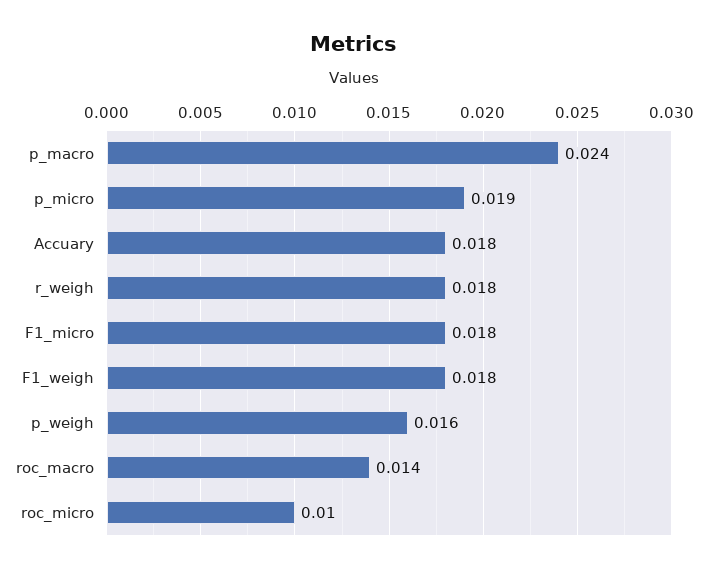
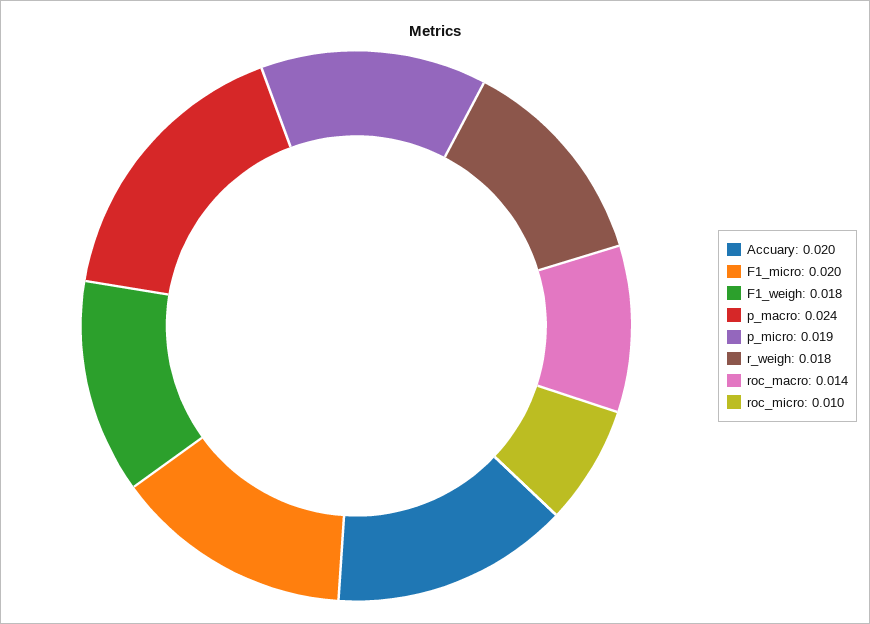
Accuary: 0.018 -> 0.02
F1_micro: 0.018 -> 0.02
p_weigh: 0.016 -> none

